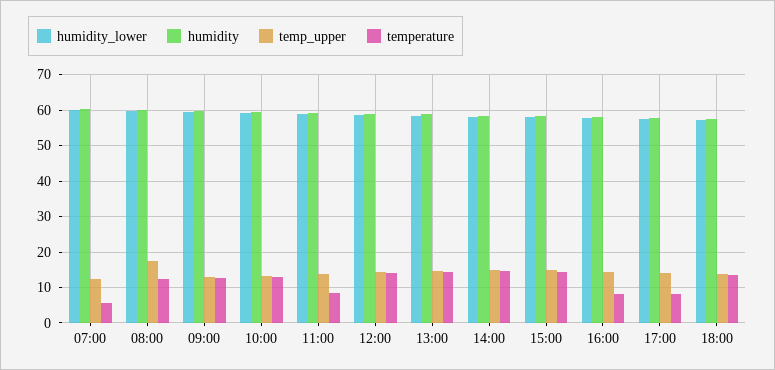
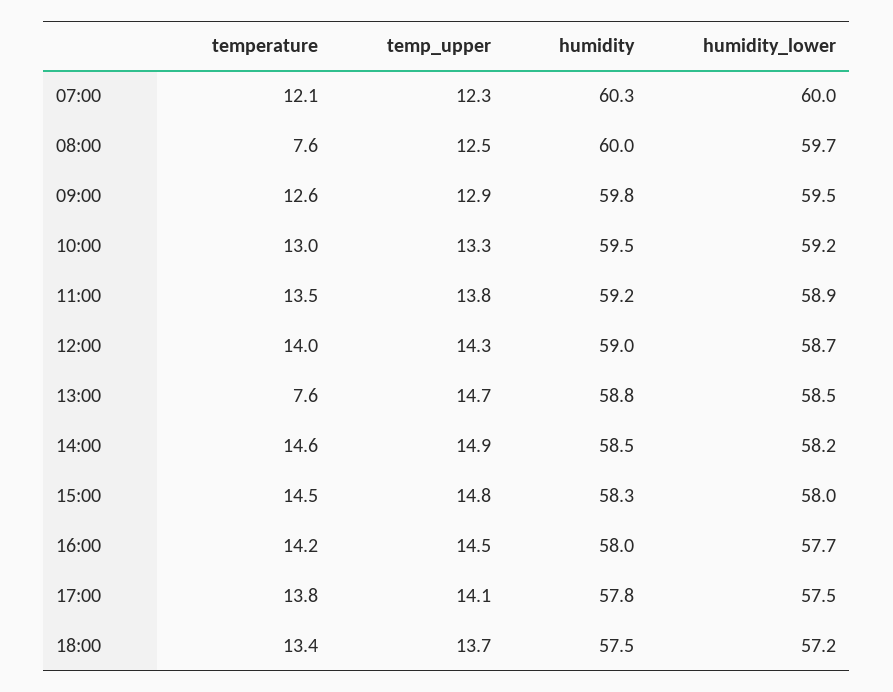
temperature, 07:00: 6 -> 12.1
temp_upper, 08:00: 18 -> 12.5
temperature, 08:00: 12 -> 7.6
temperature, 11:00: 8 -> 13.5
temperature, 13:00: 14 -> 7.6
temperature, 16:00: 8 -> 14.2
temperature, 17:00: 8 -> 13.8

